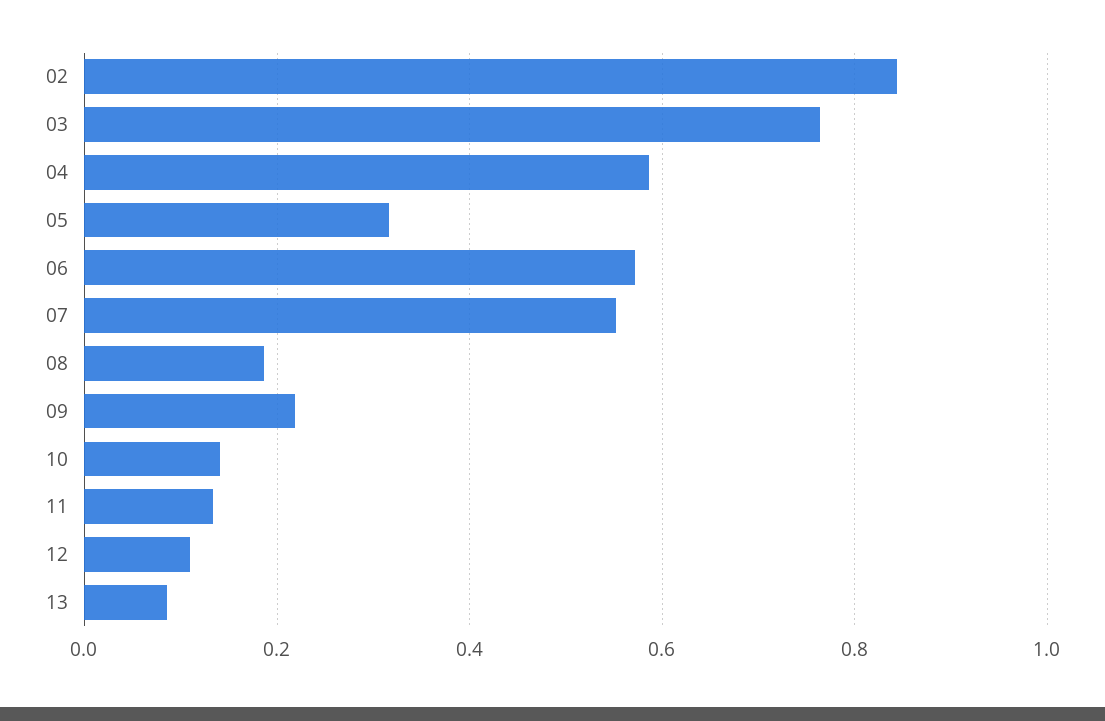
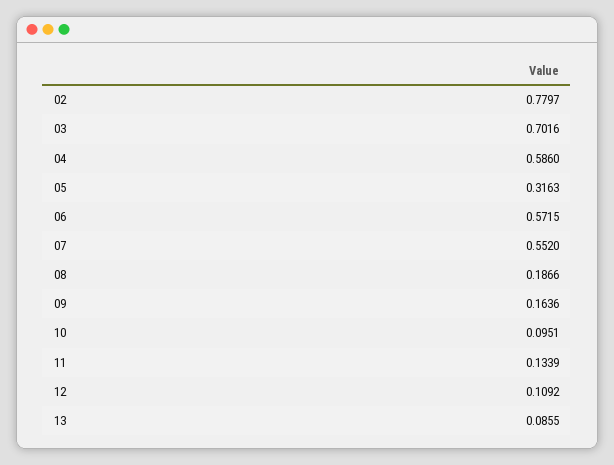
02: 0.84 -> 0.7797
03: 0.76 -> 0.7016
09: 0.22 -> 0.1636
10: 0.14 -> 0.0951

